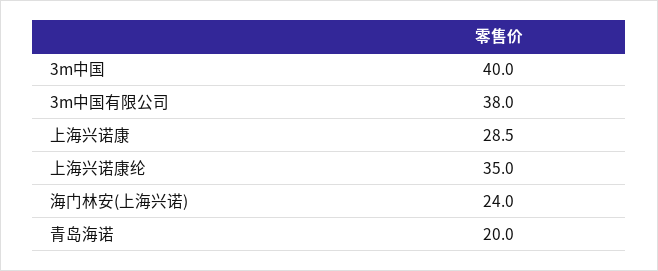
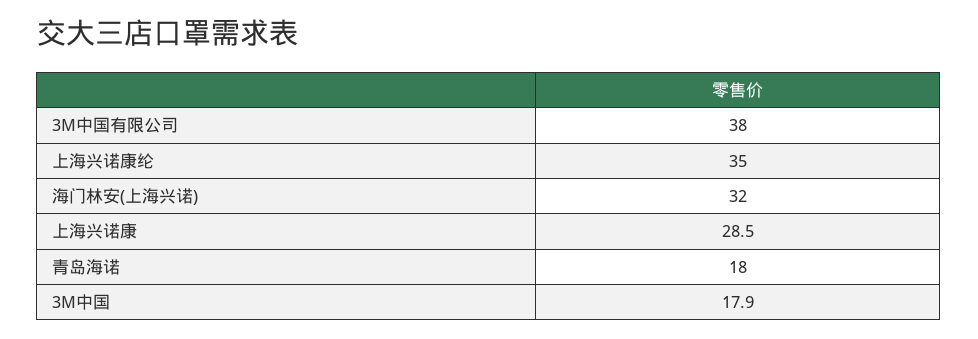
3m中国: 40 -> 17.9
海门林安(上海兴诺): 24 -> 32
青岛海诺: 20 -> 18

